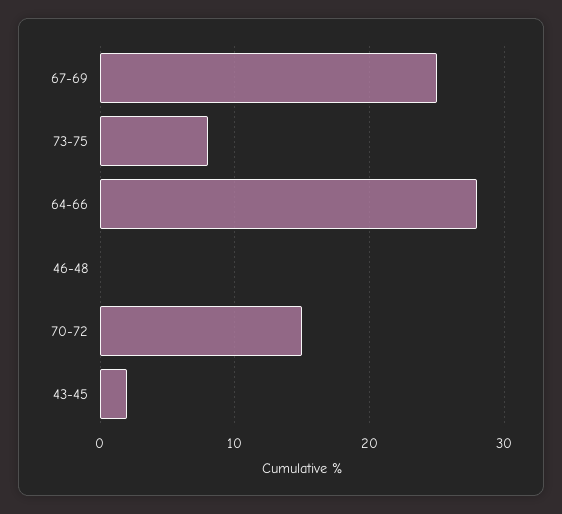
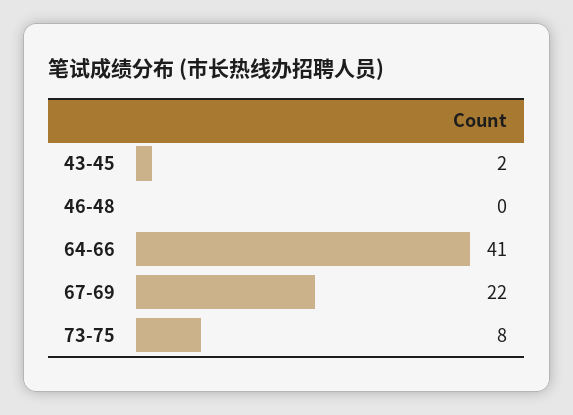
67-69: 25 -> 22
64-66: 28 -> 41
70-72: 15 -> none

